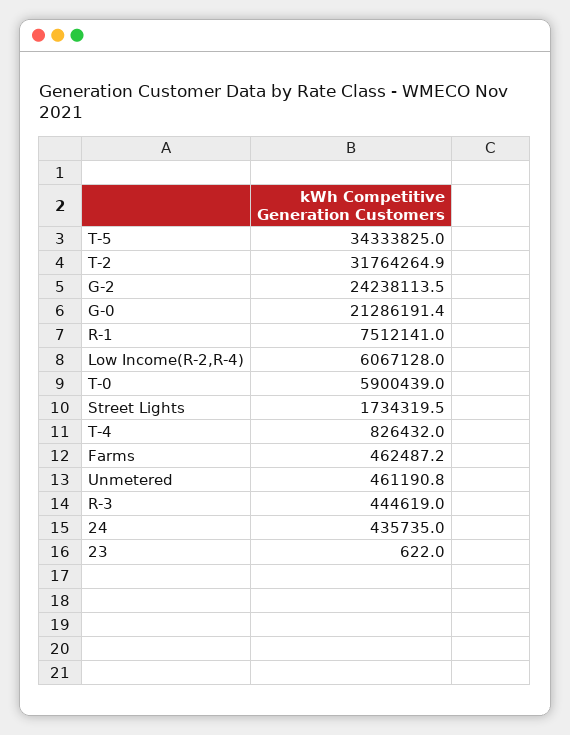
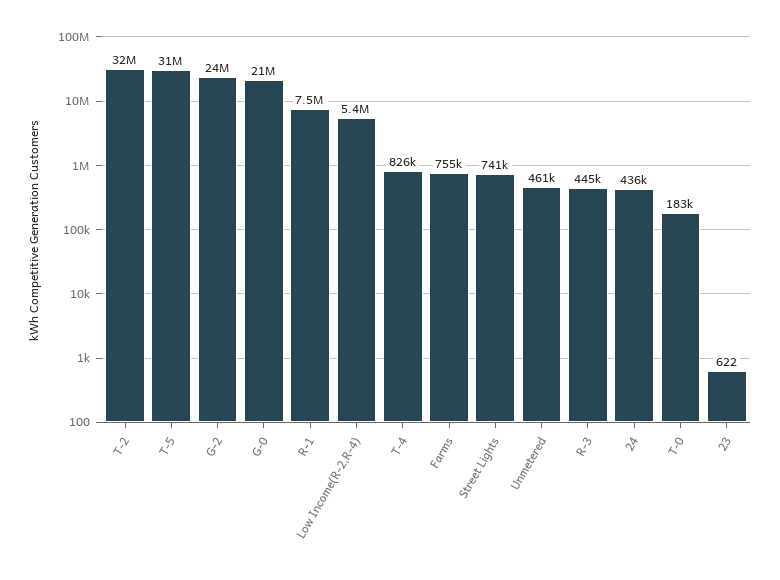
T-5: 34333825 -> 31000000
Low Income(R-2,R-4): 6067128 -> 5400000
T-0: 5900439 -> 183000
Street Lights: 1734319.5 -> 741000
Farms: 462487.2 -> 755000

